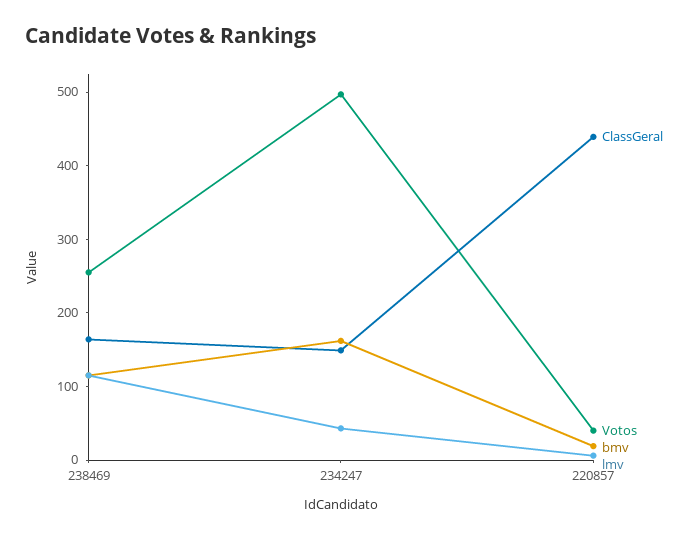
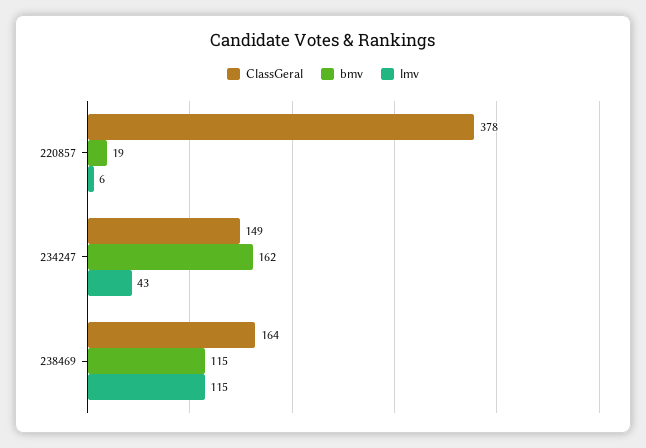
Votos, 238469: 260 -> none
Votos, 234247: 500 -> none
ClassGeral, 220857: 440 -> 378
Votos, 220857: 40 -> none

